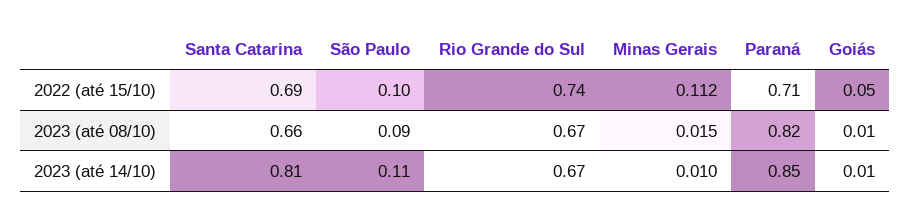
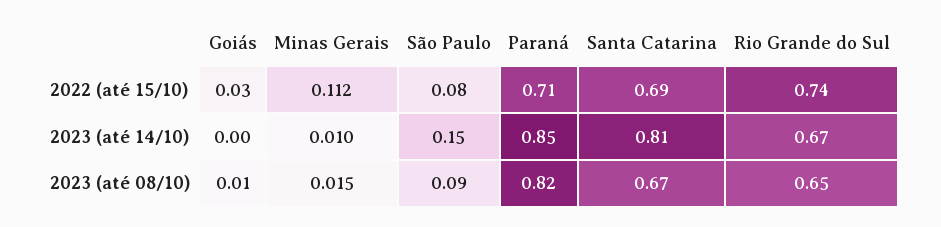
São Paulo, 2022 (até 15/10): 0.1 -> 0.08
Goiás, 2022 (até 15/10): 0.05 -> 0.03
Santa Catarina, 2023 (até 08/10): 0.66 -> 0.67
Rio Grande do Sul, 2023 (até 08/10): 0.67 -> 0.65
São Paulo, 2023 (até 14/10): 0.11 -> 0.15
Goiás, 2023 (até 14/10): 0.01 -> 0

